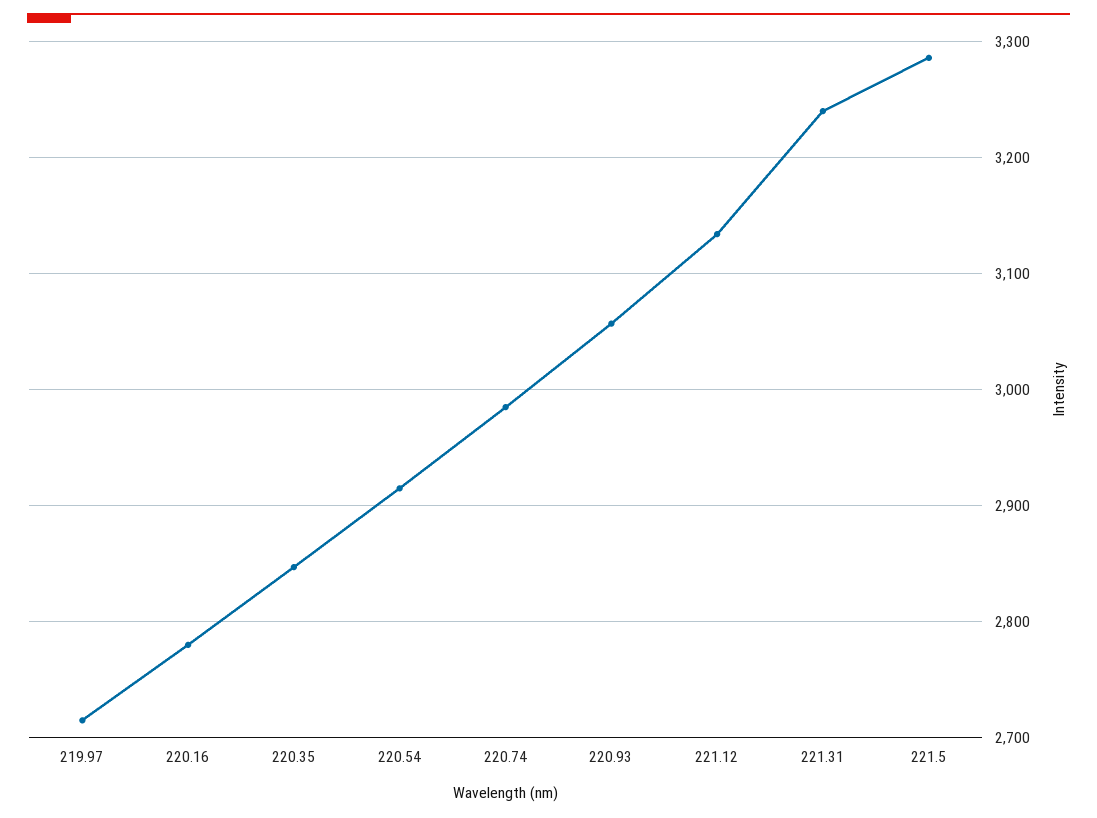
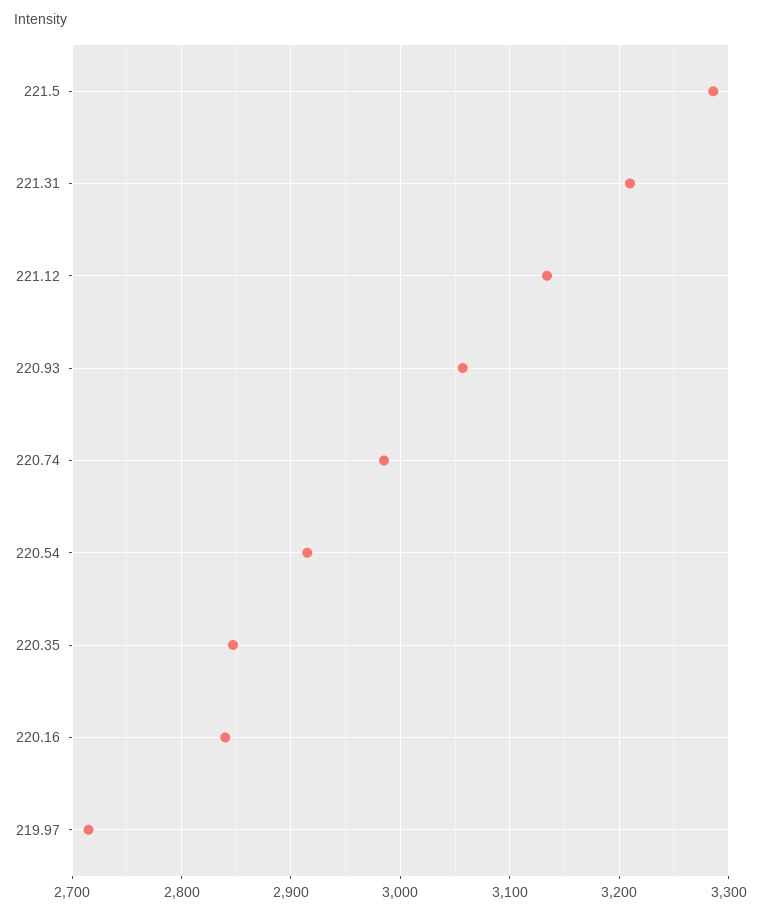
220.16: 2780 -> 2840
221.31: 3240 -> 3210

